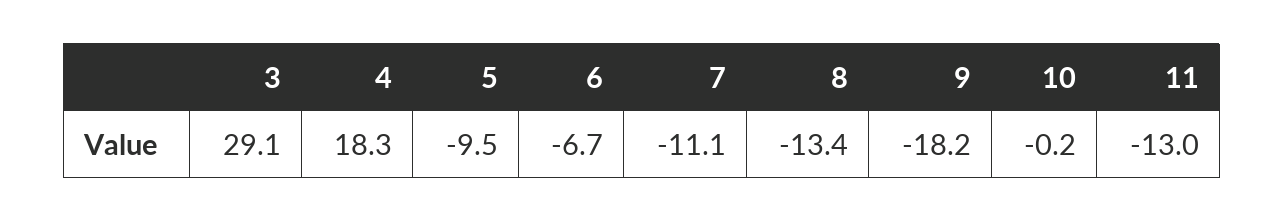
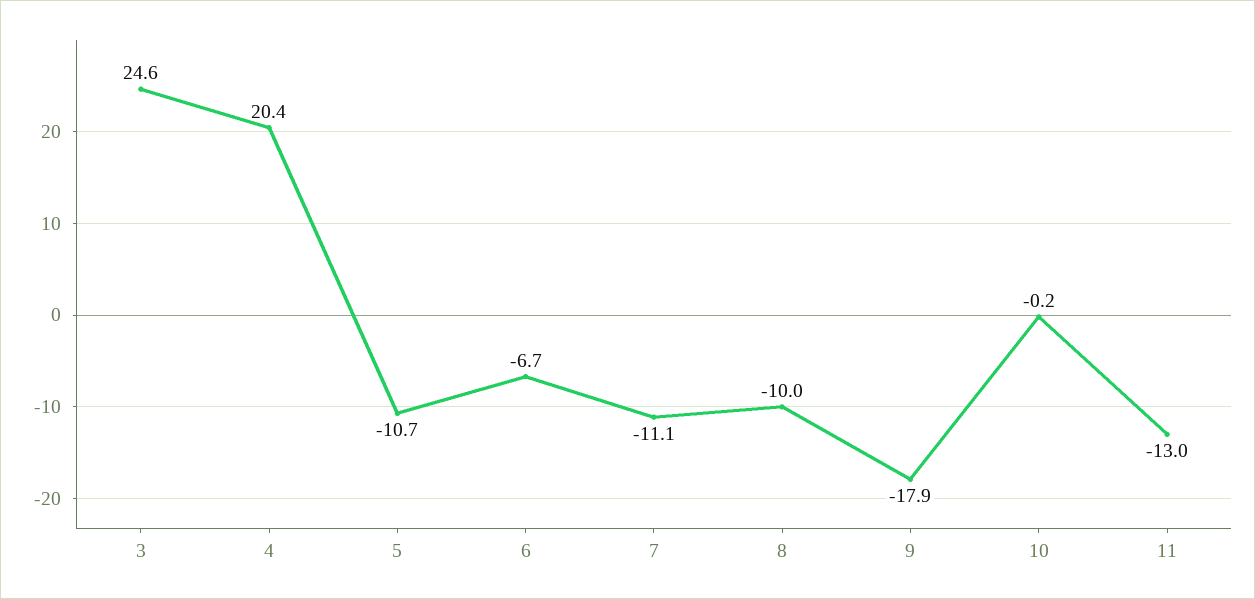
3: 29.1 -> 24.6
4: 18.3 -> 20.4
5: -9.5 -> -10.7
8: -13.4 -> -10
9: -18.2 -> -17.9

